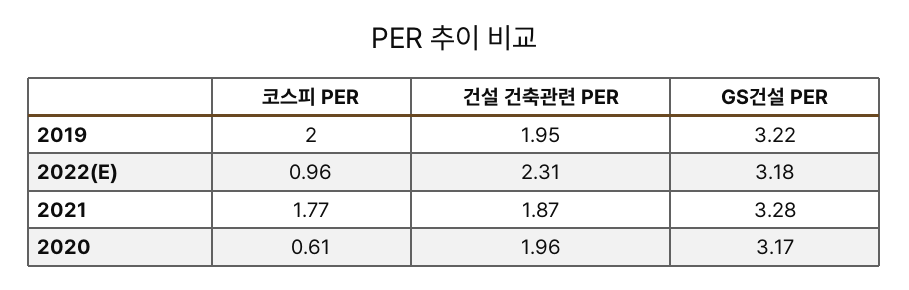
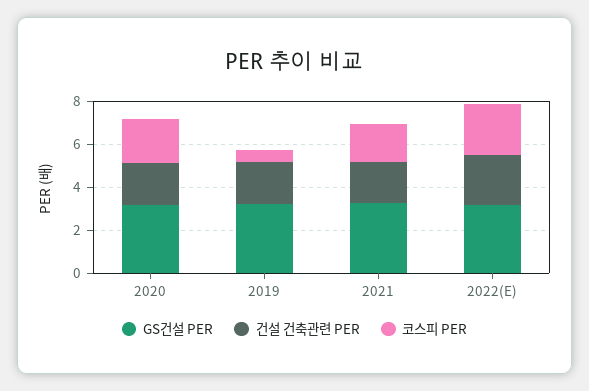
코스피 PER, 2019: 2 -> 0.5
코스피 PER, 2022(E): 0.96 -> 2.5
코스피 PER, 2020: 0.61 -> 2

